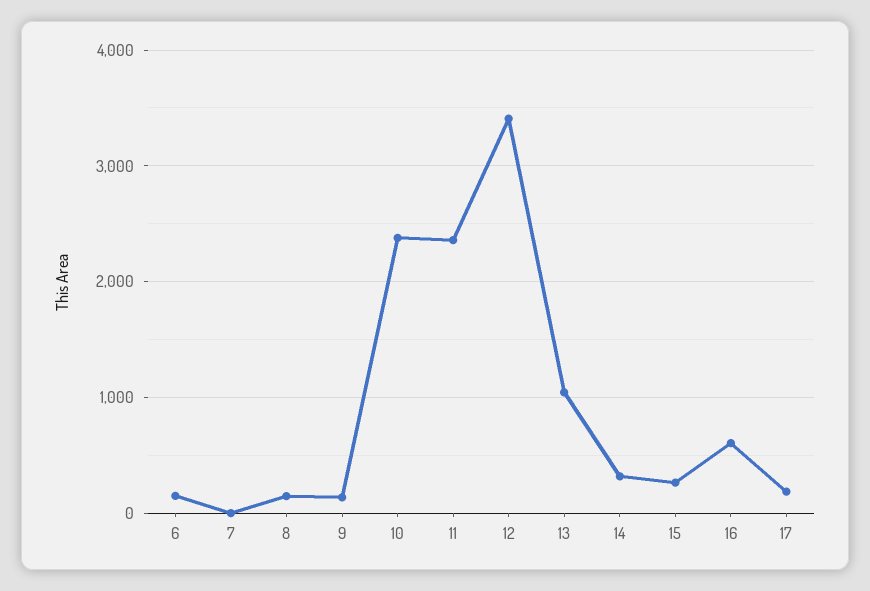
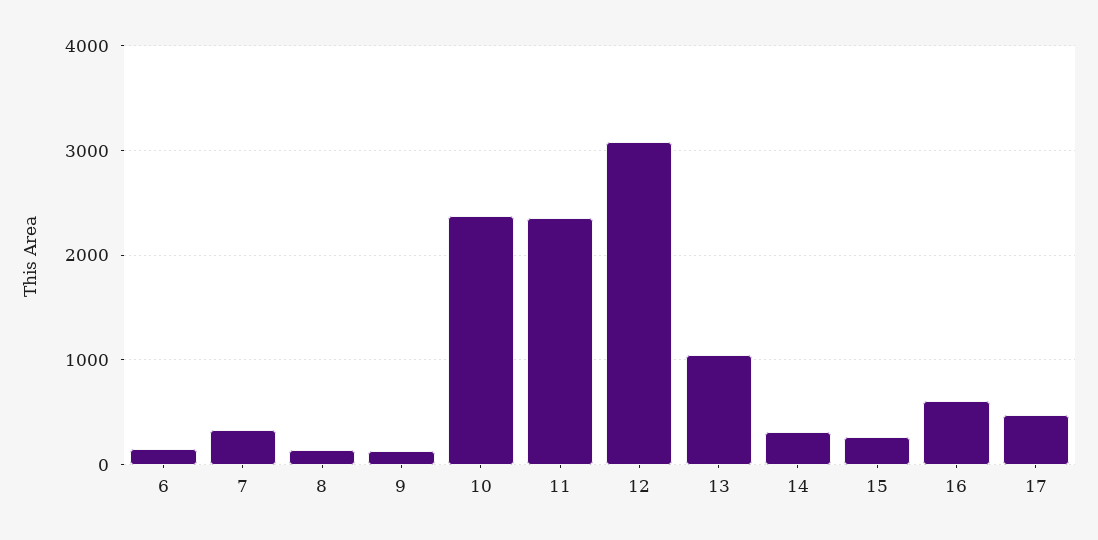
7: 0 -> 300
12: 3400 -> 3100
17: 200 -> 500

